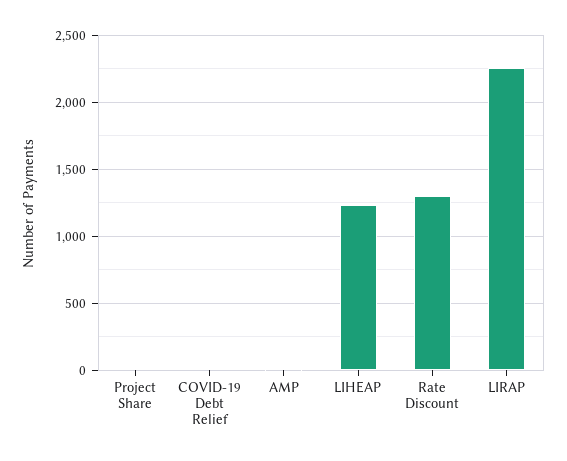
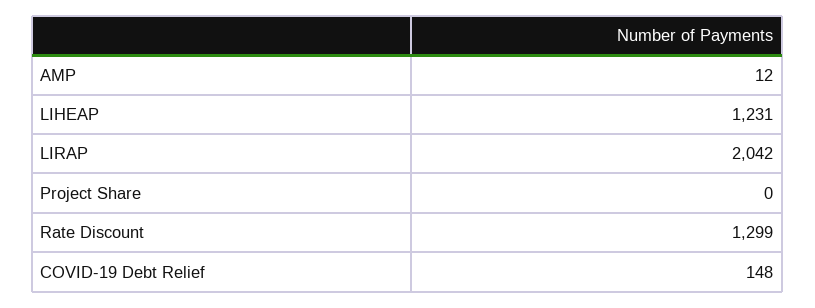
COVID-19 Debt Relief: 0 -> 148
LIRAP: 2250 -> 2042

